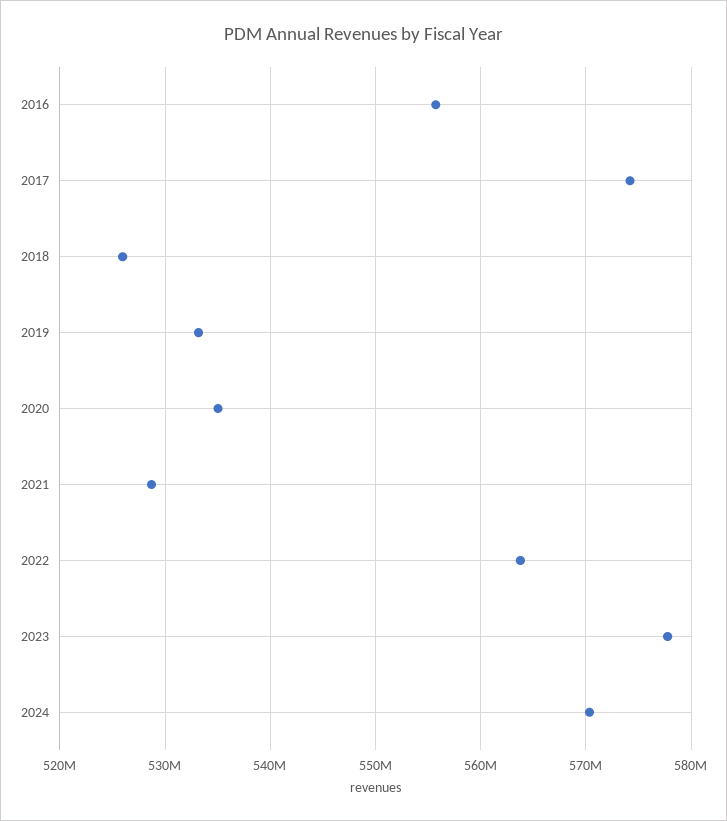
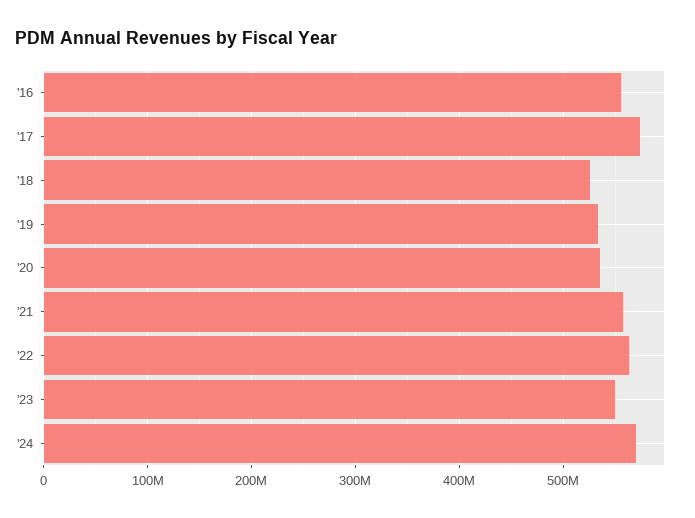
2021: 529000000 -> 560000000
2023: 578000000 -> 550000000

